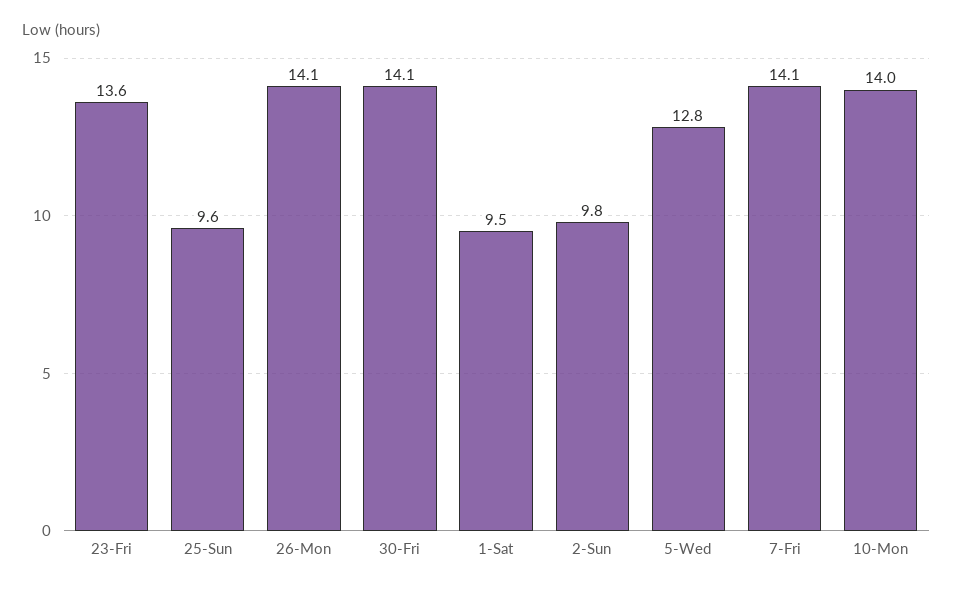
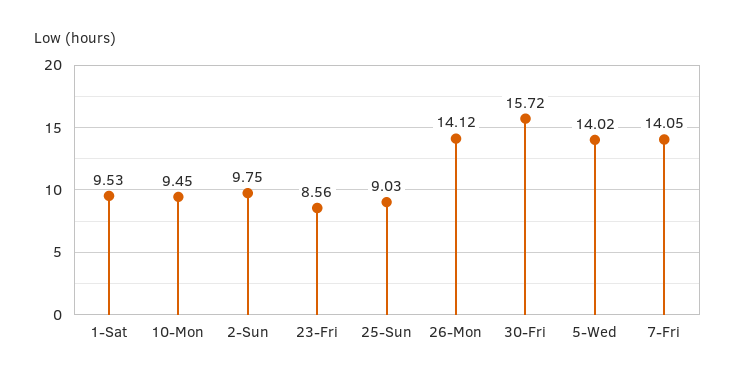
23-Fri: 13.6 -> 8.56
25-Sun: 9.6 -> 9.03
30-Fri: 14.1 -> 15.72
5-Wed: 12.8 -> 14.02
10-Mon: 14 -> 9.45

